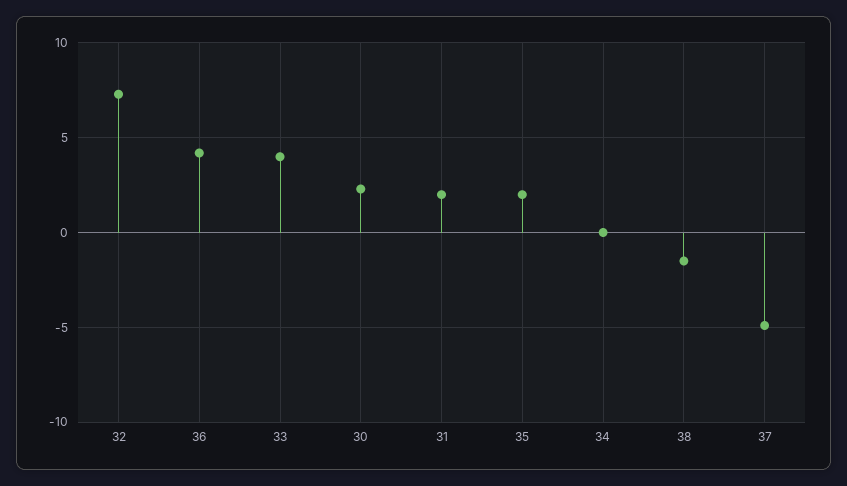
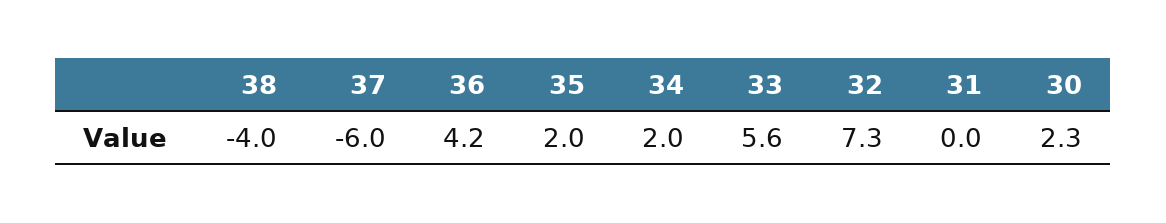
33: 4 -> 5.6
31: 2 -> 0
34: 0 -> 2
38: -1.5 -> -4
37: -5 -> -6

